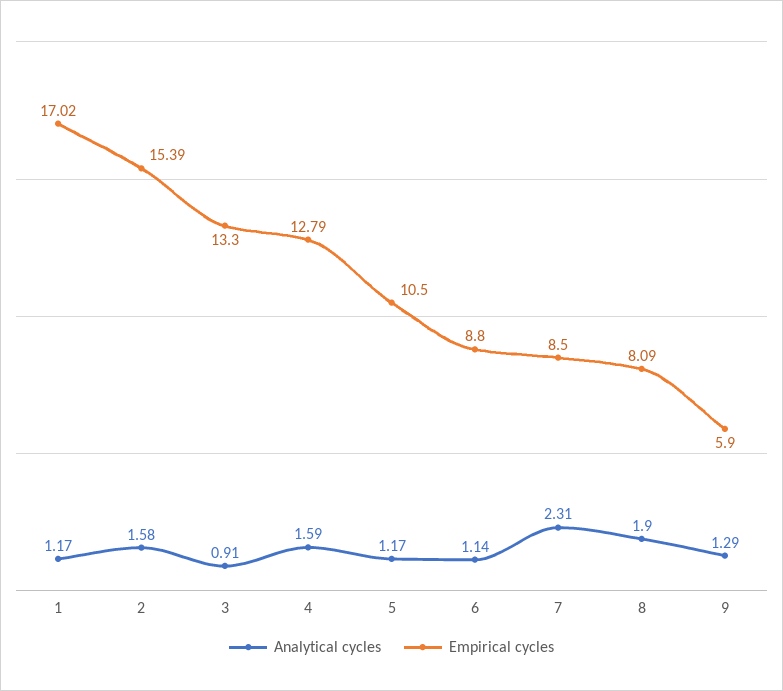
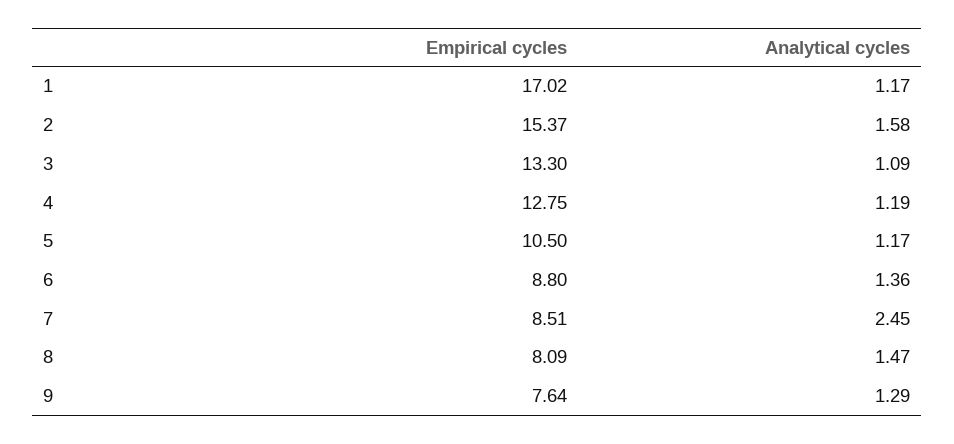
Empirical cycles, 2: 15.39 -> 15.37
Analytical cycles, 3: 0.91 -> 1.09
Analytical cycles, 4: 1.59 -> 1.19
Empirical cycles, 4: 12.79 -> 12.75
Analytical cycles, 6: 1.14 -> 1.36
Analytical cycles, 7: 2.31 -> 2.45
Empirical cycles, 7: 8.5 -> 8.51
Analytical cycles, 8: 1.9 -> 1.47
Empirical cycles, 9: 5.9 -> 7.64

